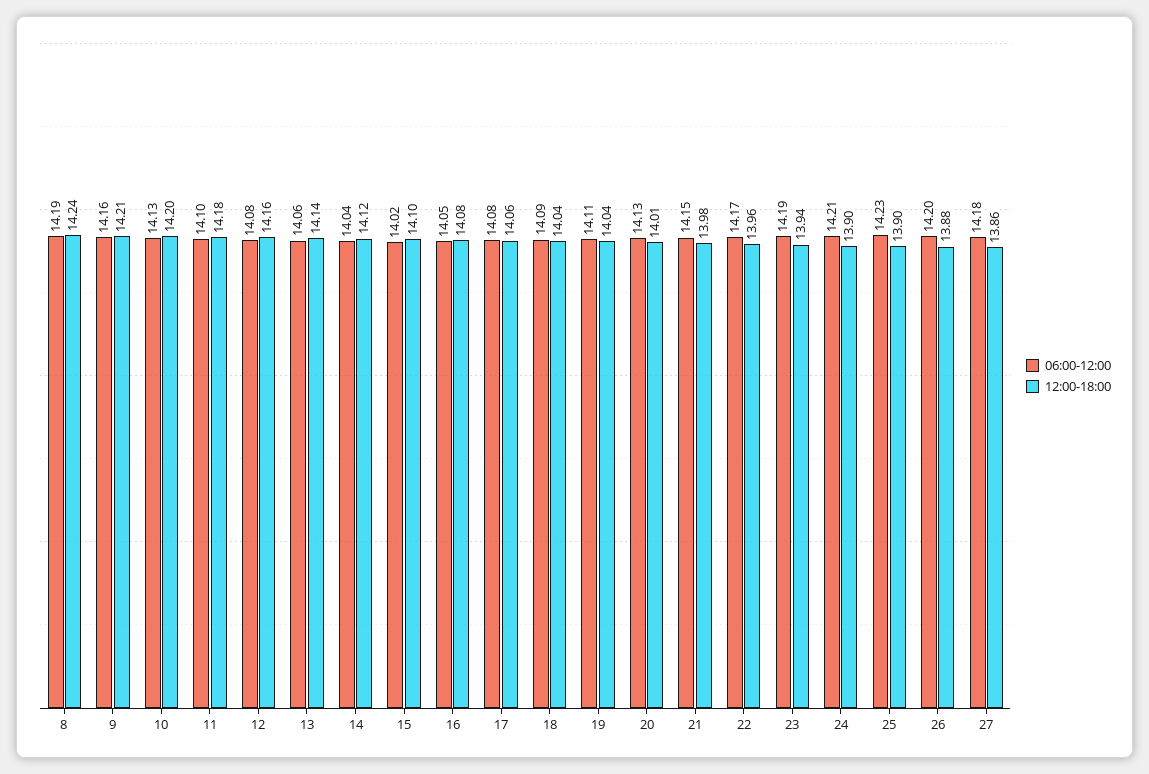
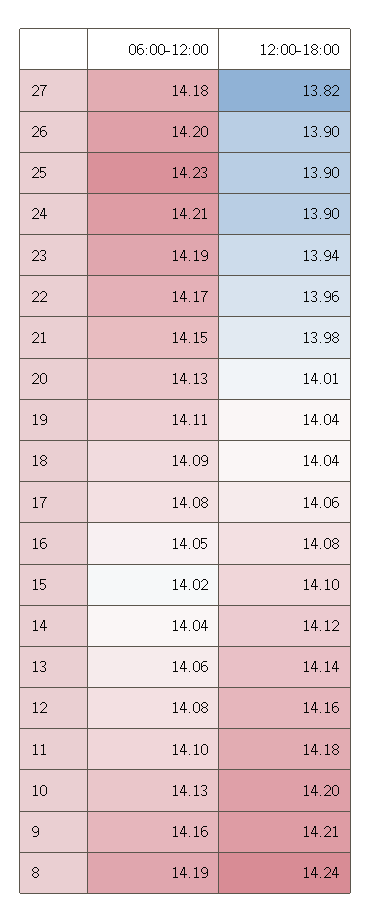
12:00-18:00, 26: 13.88 -> 13.9
12:00-18:00, 27: 13.86 -> 13.82

